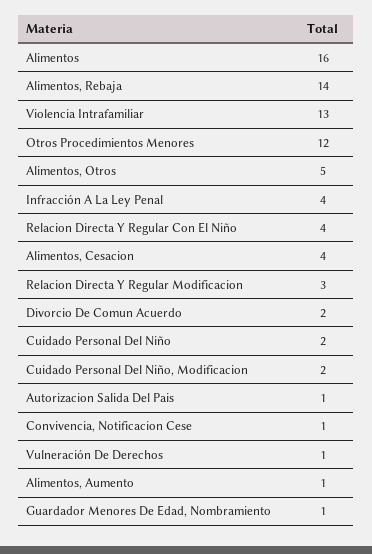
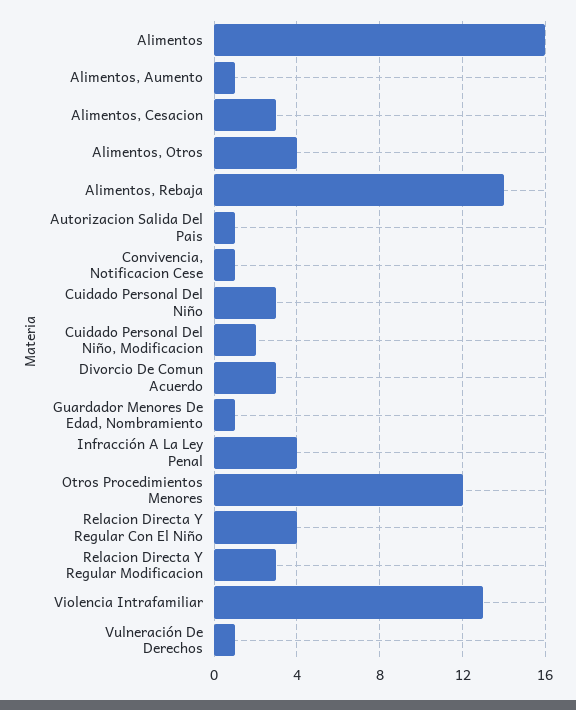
Alimentos, Otros: 5 -> 4
Alimentos, Cesacion: 4 -> 3
Divorcio De Comun Acuerdo: 2 -> 3
Cuidado Personal Del Niño: 2 -> 3

